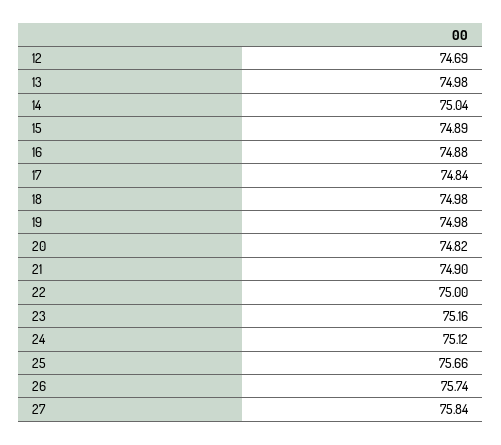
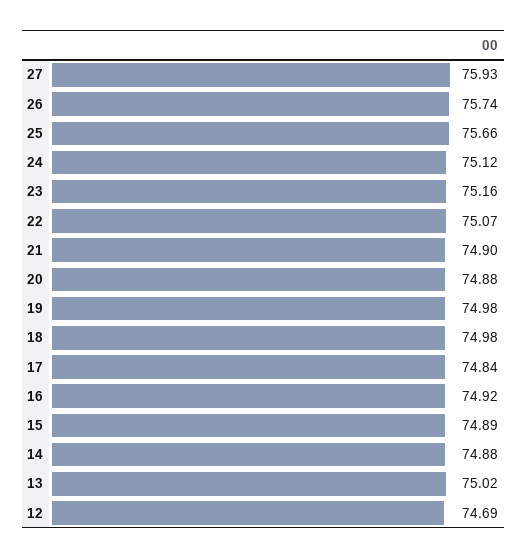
13: 74.98 -> 75.02
14: 75.04 -> 74.88
16: 74.88 -> 74.92
20: 74.82 -> 74.88
22: 75 -> 75.07
27: 75.84 -> 75.93

